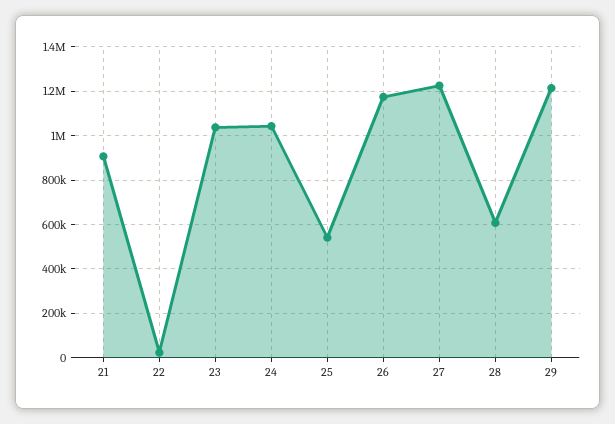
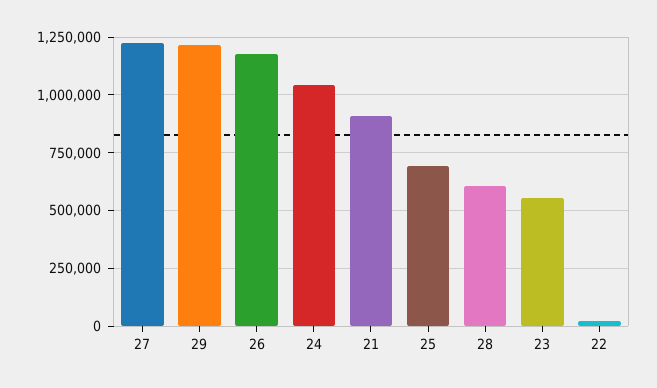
23: 1050000 -> 550000
25: 550000 -> 700000

